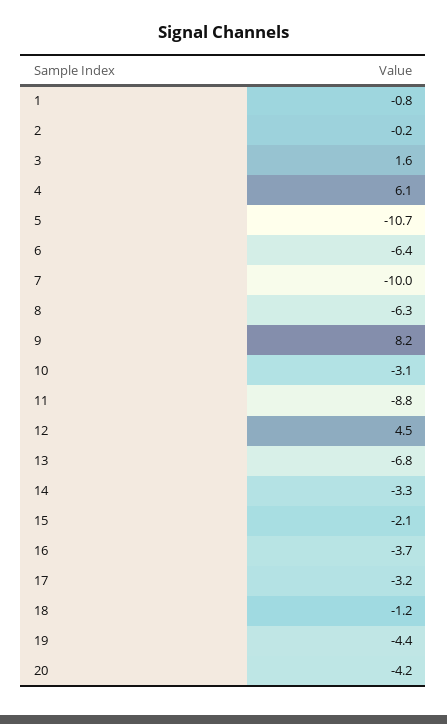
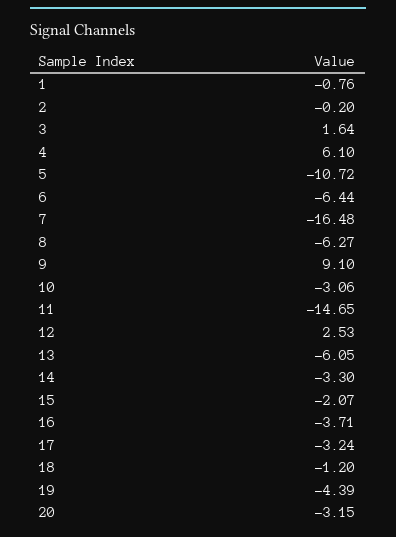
7: -10 -> -16.48
9: 8.2 -> 9.1
11: -8.8 -> -14.65
12: 4.5 -> 2.53
13: -6.8 -> -6.05
20: -4.2 -> -3.15

